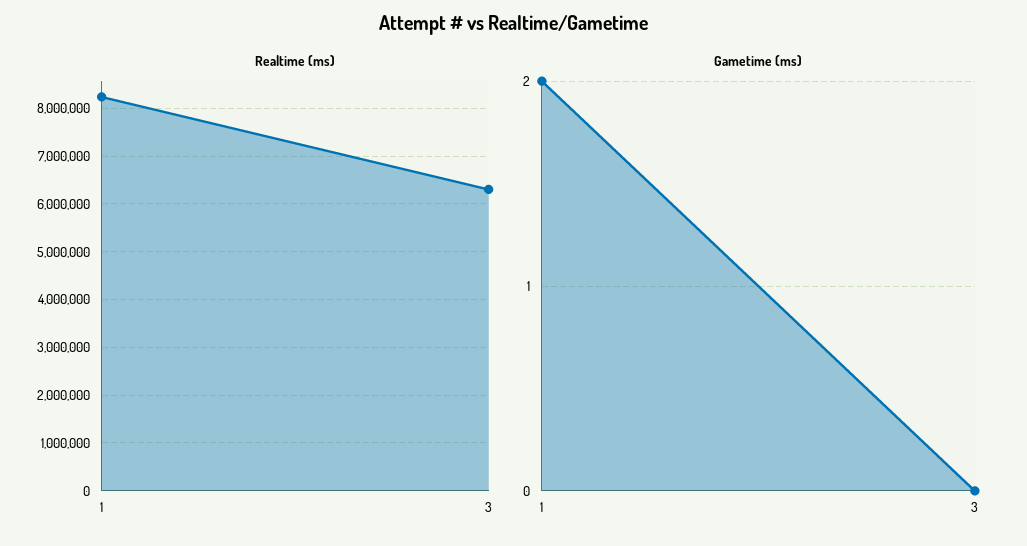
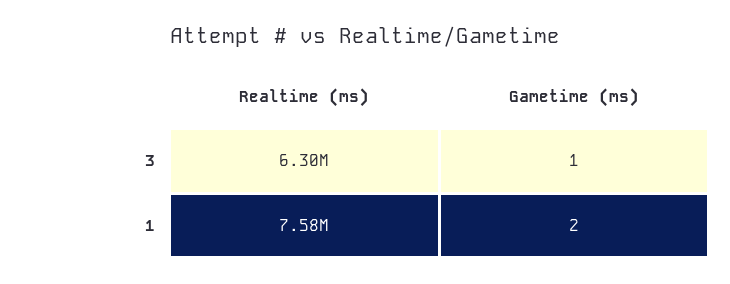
Realtime (ms), 1: 8200000 -> 7580000
Gametime (ms), 3: 0 -> 1

